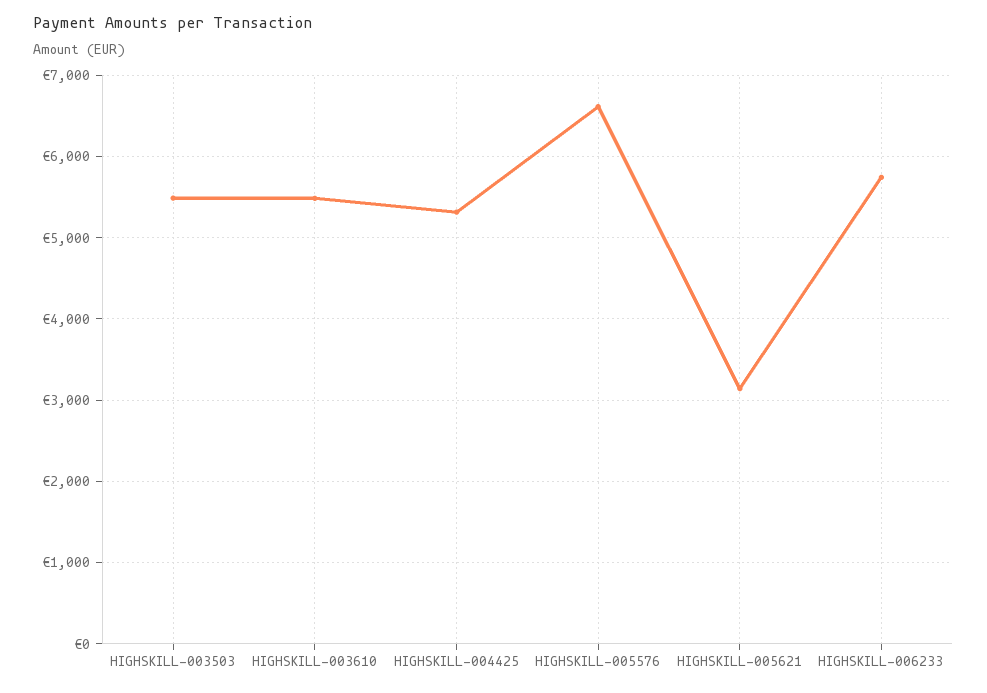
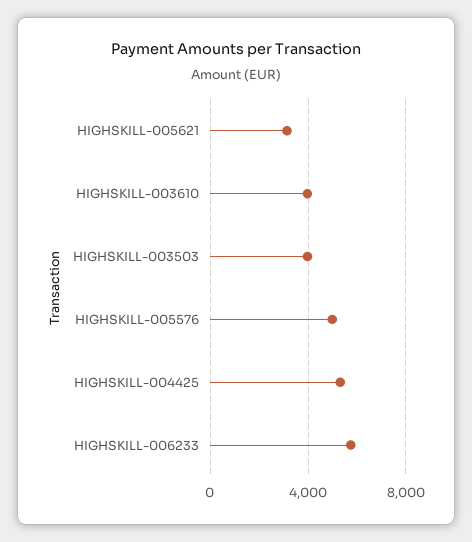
HIGHSKILL-003503: 5500 -> 4000
HIGHSKILL-003610: 5500 -> 4000
HIGHSKILL-005576: 6600 -> 5000

